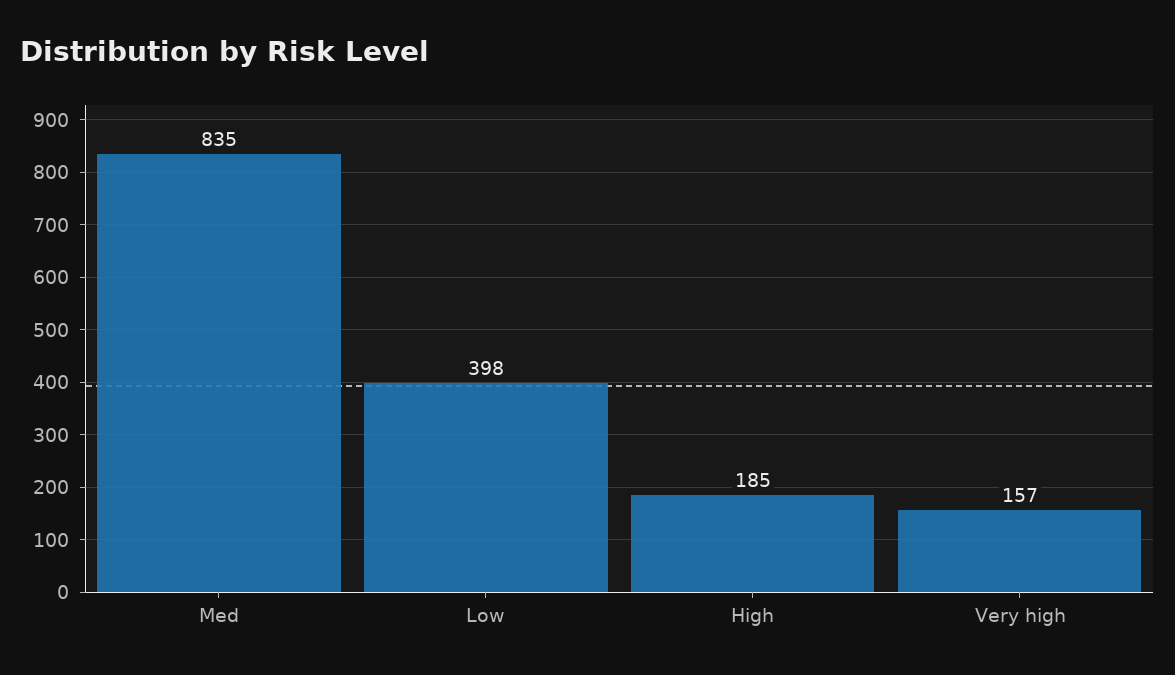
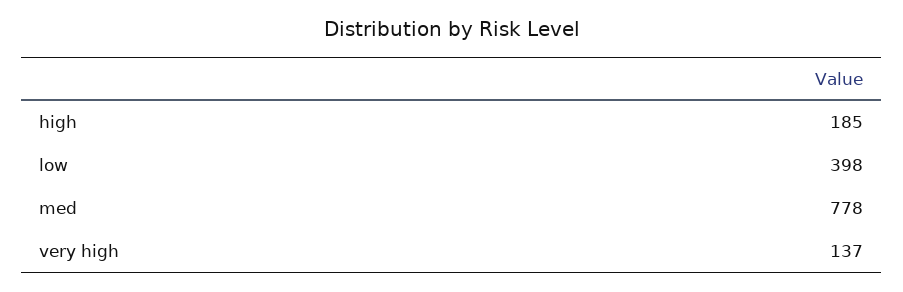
Med: 835 -> 778
Very high: 157 -> 137

